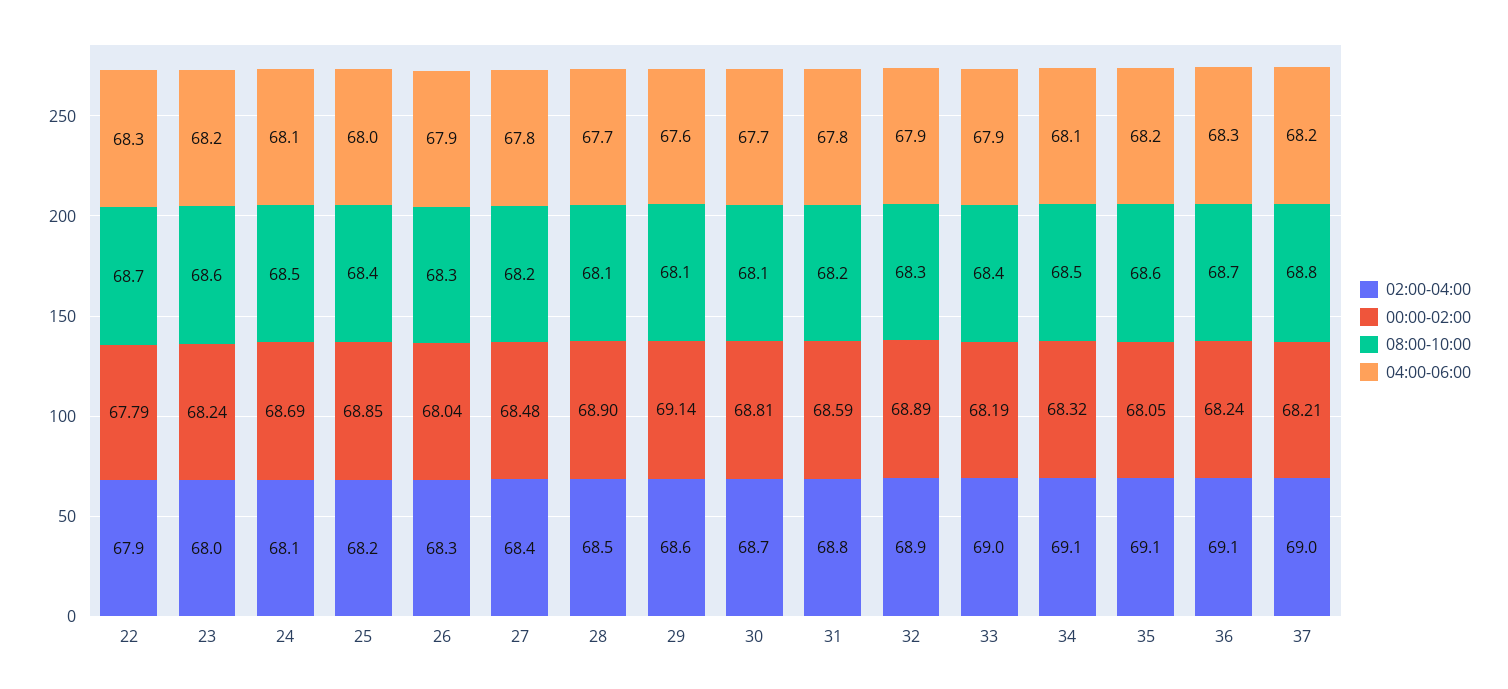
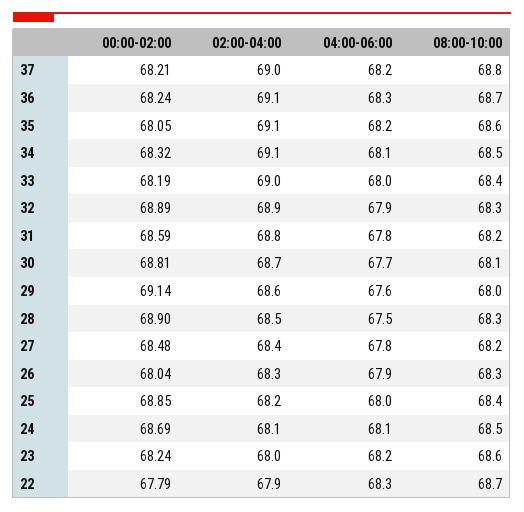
08:00-10:00, 28: 68.1 -> 68.3
04:00-06:00, 28: 67.7 -> 67.5
08:00-10:00, 29: 68.1 -> 68
04:00-06:00, 33: 67.9 -> 68

